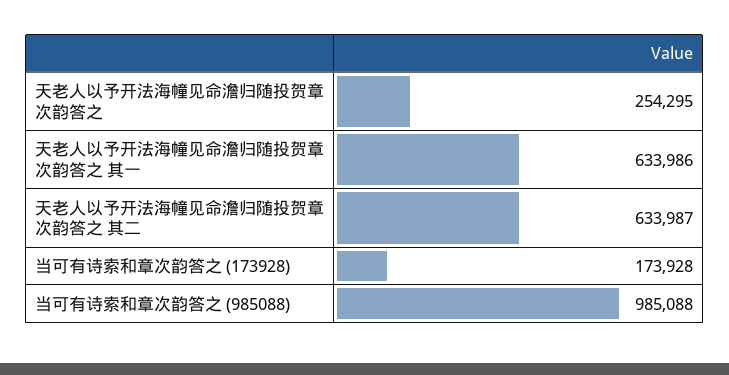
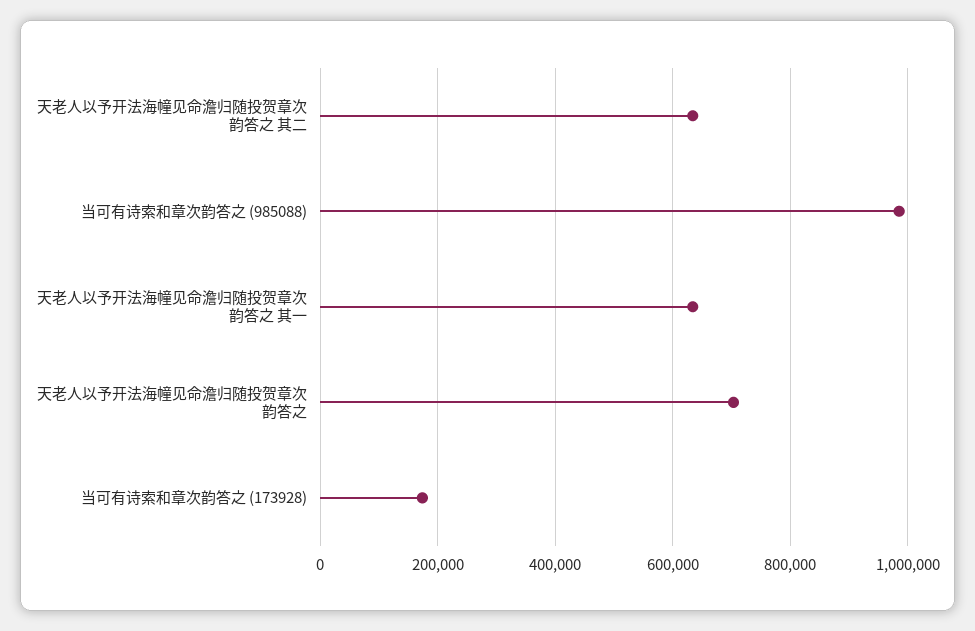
天老人以予开法海幢见命澹归随投贺章次韵答之: 254295 -> 700000

